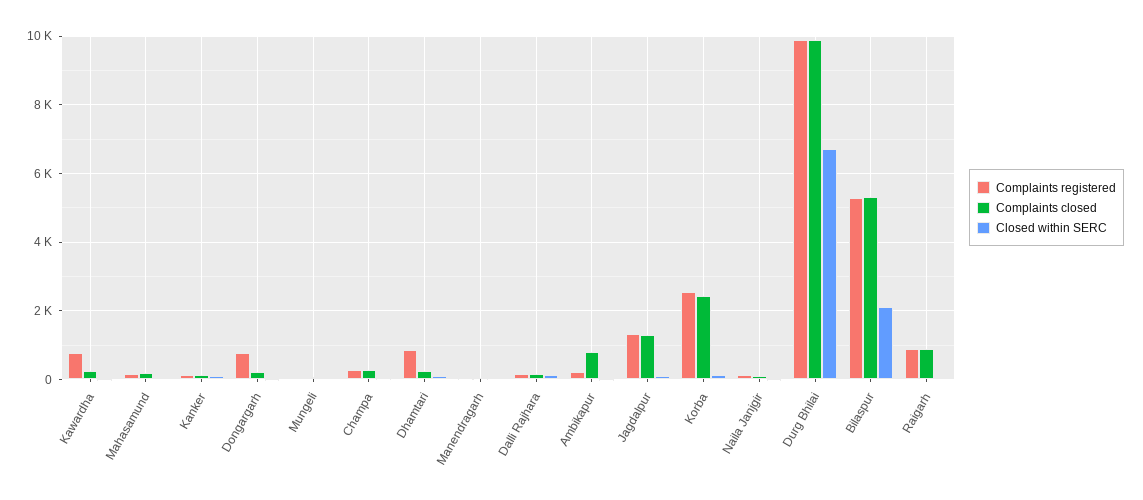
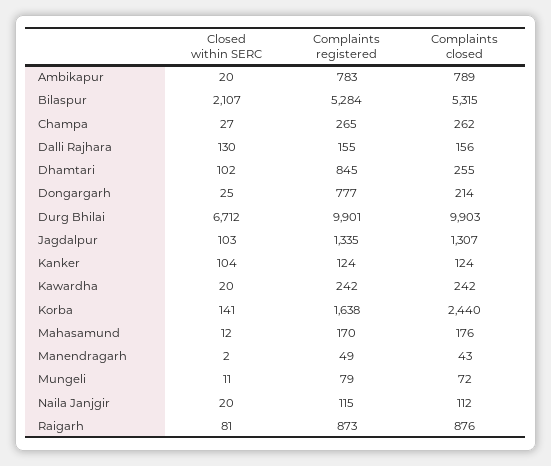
Complaints registered, Kawardha: 800 -> 242
Complaints registered, Ambikapur: 200 -> 783
Complaints registered, Korba: 2600 -> 1638

